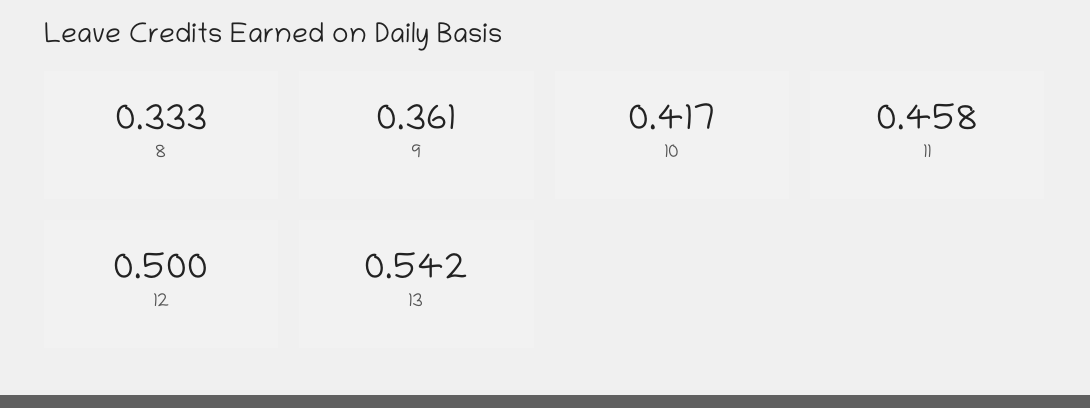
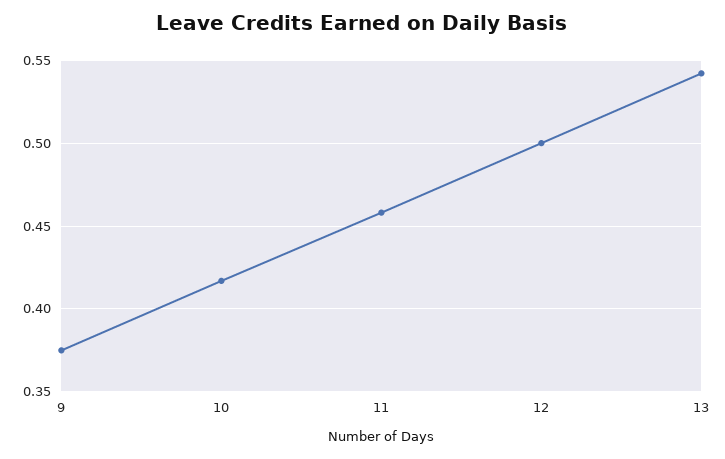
8: 0.333 -> none
9: 0.361 -> 0.375

